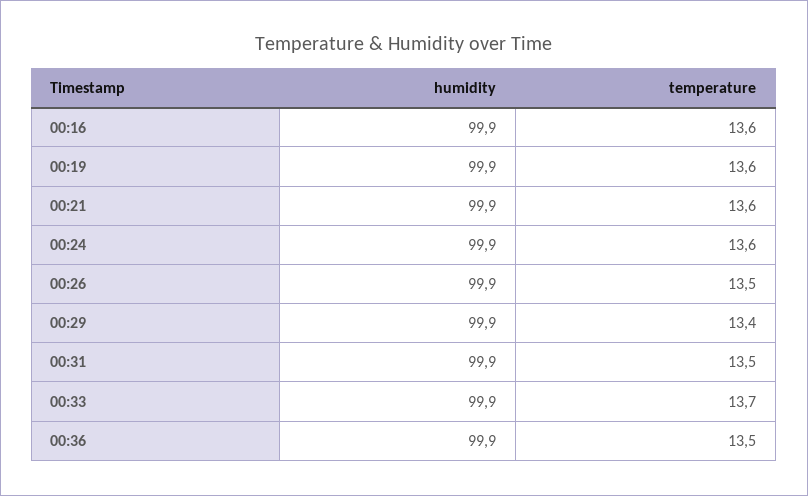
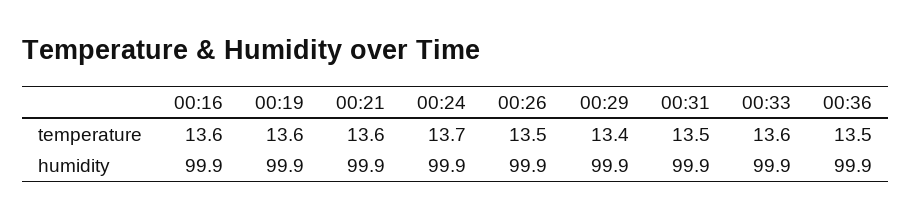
temperature, 00:24: 13.6 -> 13.7
temperature, 00:33: 13.7 -> 13.6

